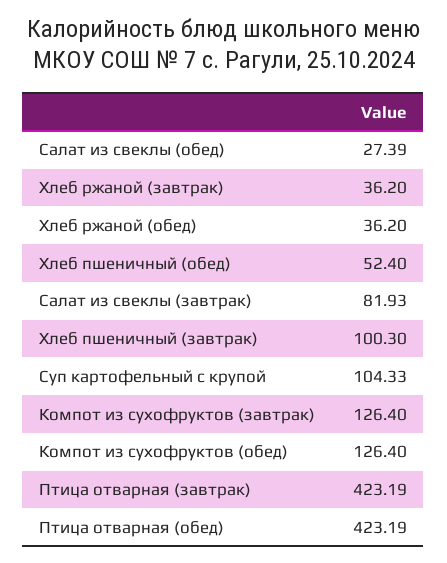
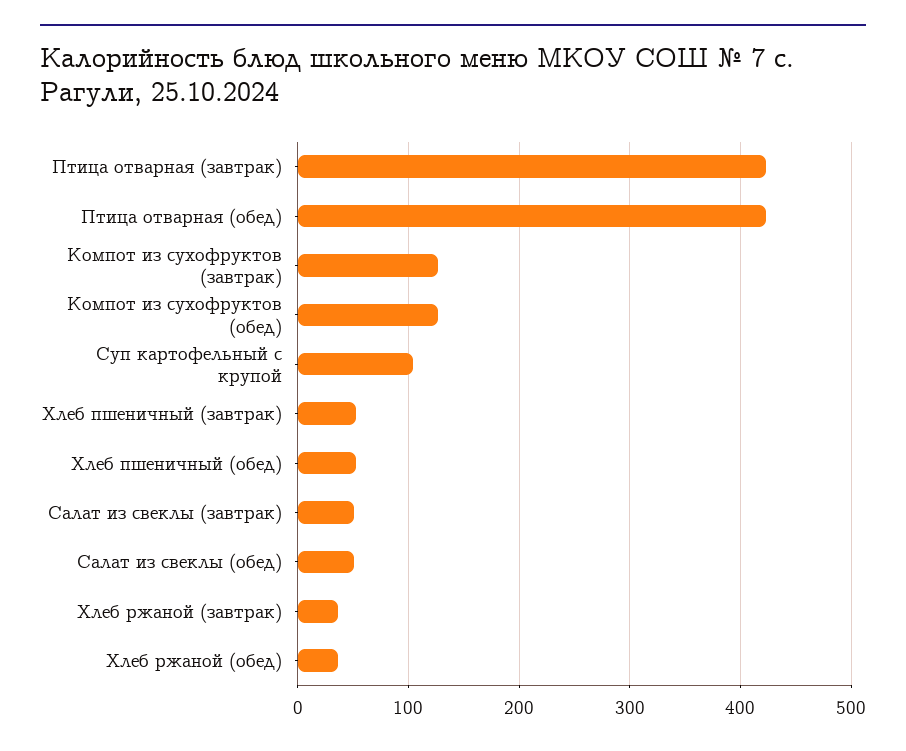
Салат из свеклы (обед): 27.39 -> 50
Салат из свеклы (завтрак): 81.93 -> 50
Хлеб пшеничный (завтрак): 100.3 -> 50

